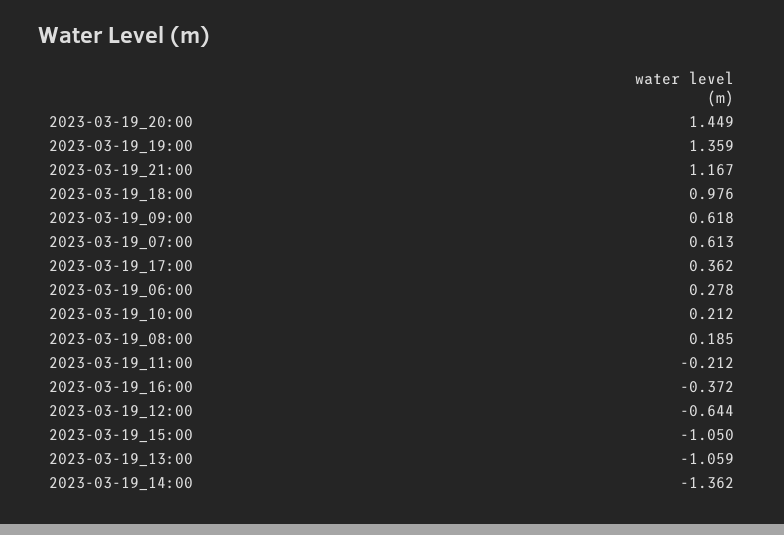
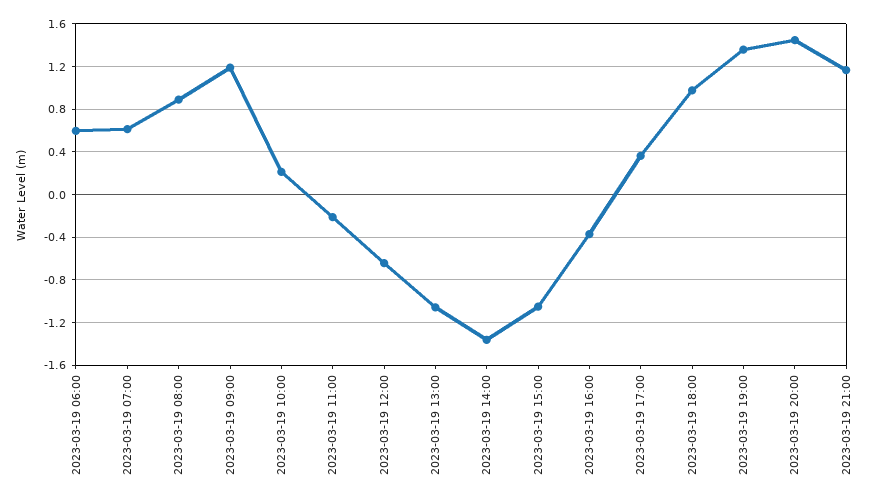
2023-03-19_09:00: 0.618 -> 1.2
2023-03-19_06:00: 0.278 -> 0.6
2023-03-19_08:00: 0.185 -> 0.9

